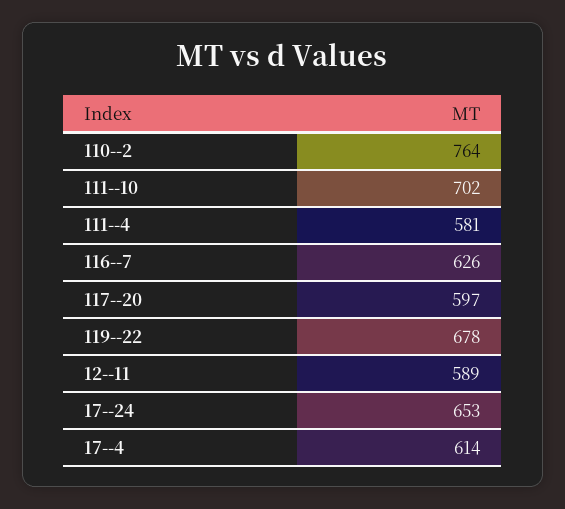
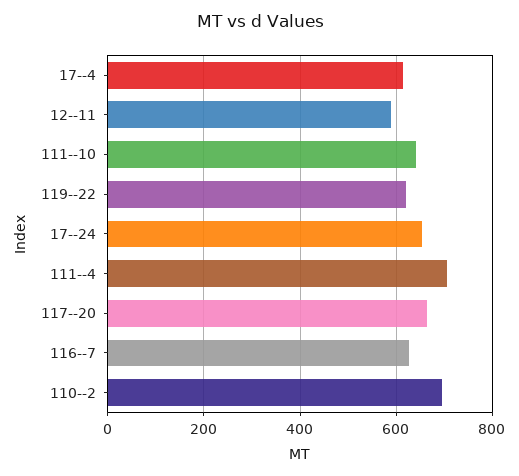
110--2: 764 -> 700
111--10: 702 -> 640
111--4: 581 -> 700
117--20: 597 -> 660
119--22: 678 -> 620

